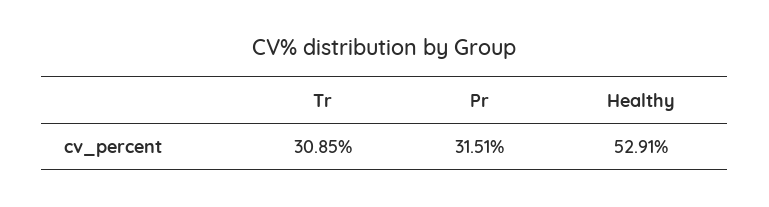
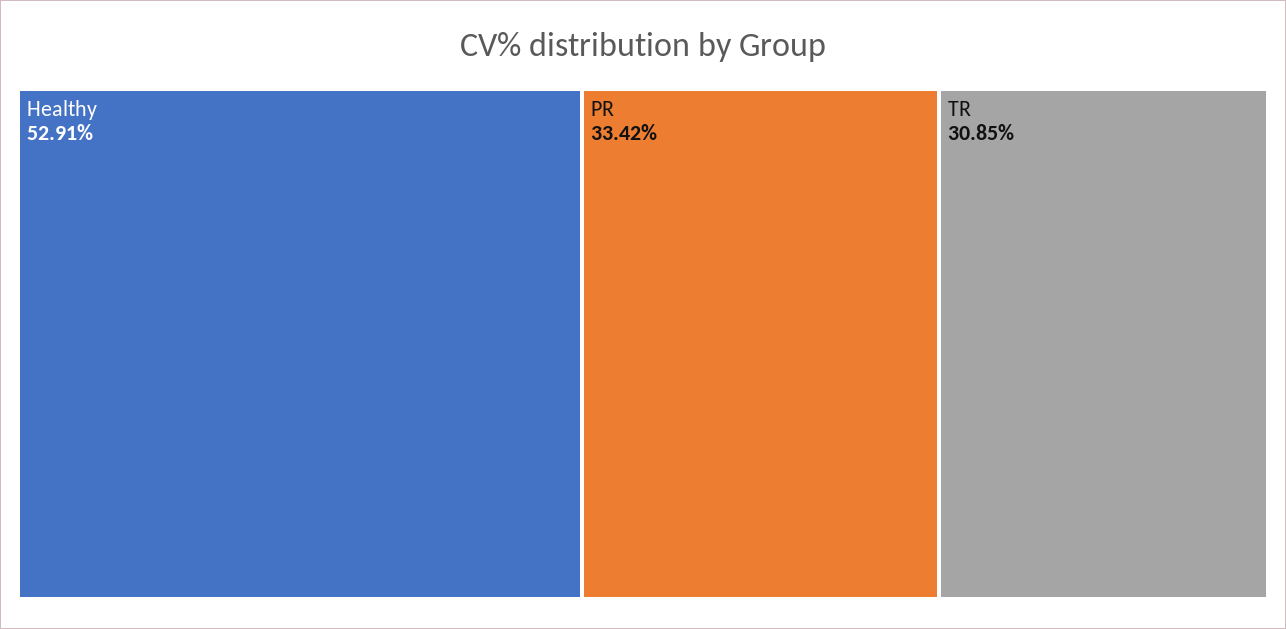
Pr: 31.51 -> 33.42

